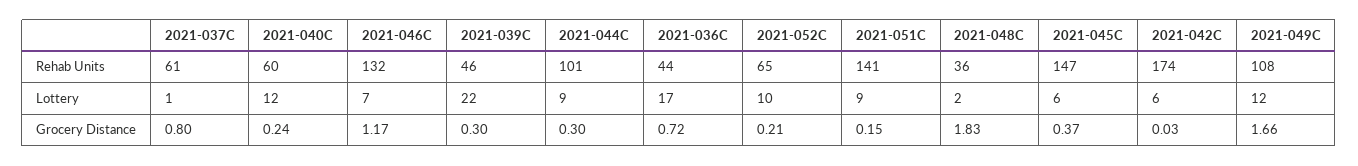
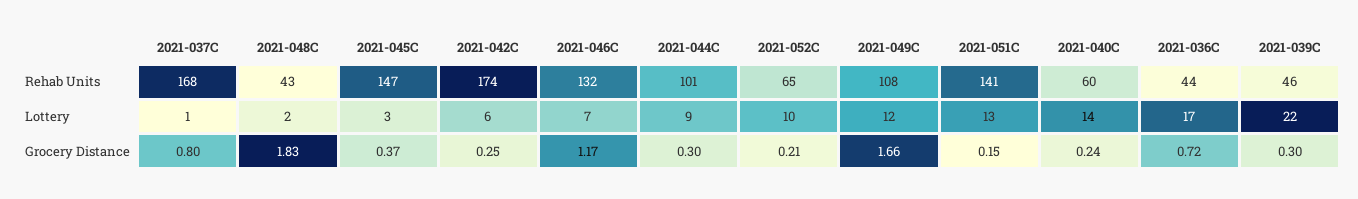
2021-037C, Rehab Units: 61 -> 168
2021-048C, Rehab Units: 36 -> 43
2021-040C, Lottery: 12 -> 14
2021-051C, Lottery: 9 -> 13
2021-045C, Lottery: 6 -> 3
2021-042C, Grocery Distance: 0.03 -> 0.25

